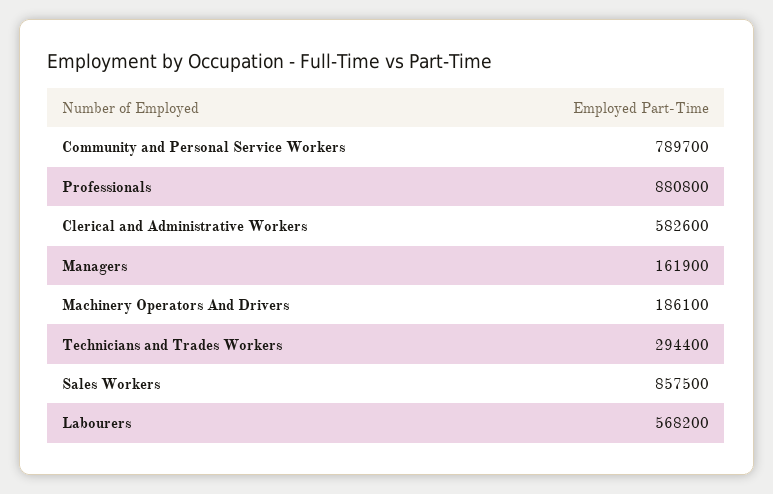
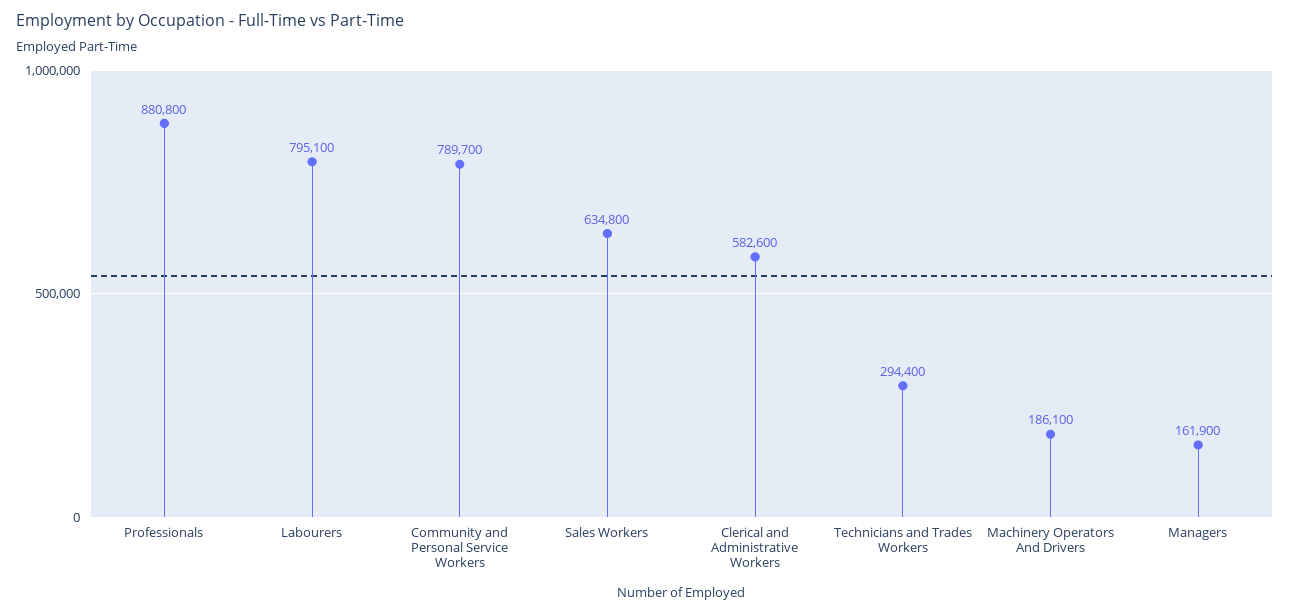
Sales Workers: 857500 -> 634800
Labourers: 568200 -> 795100

